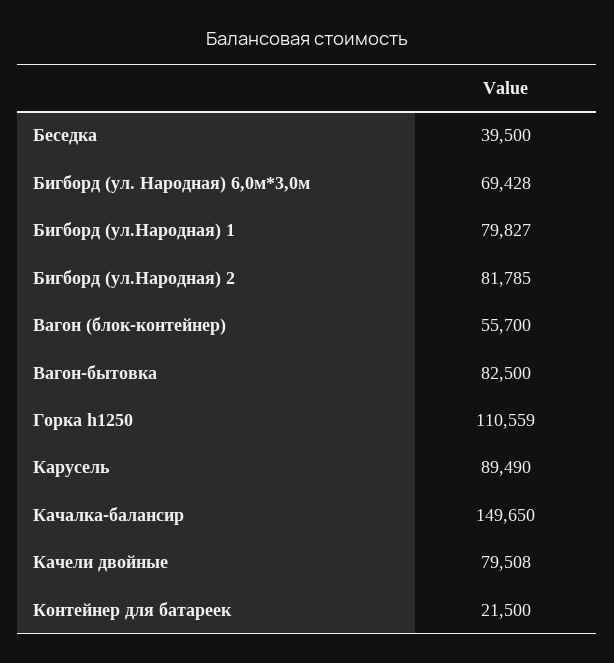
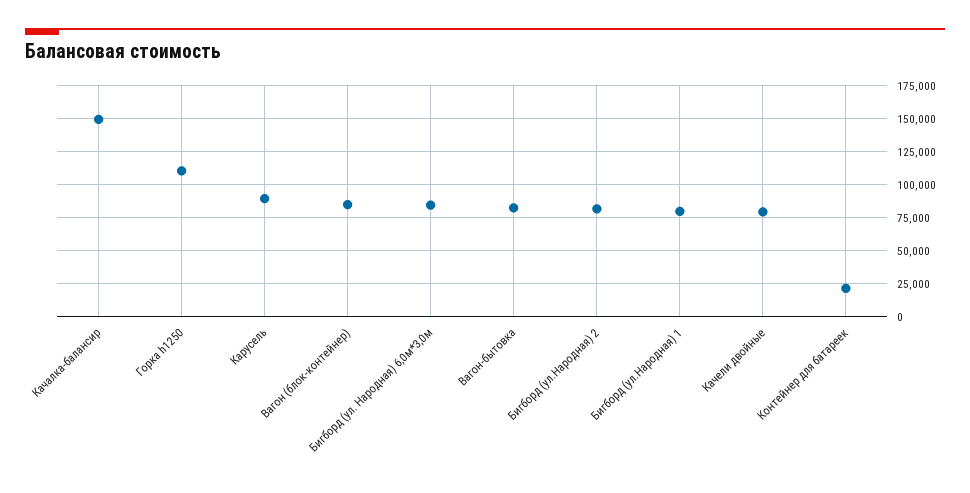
Беседка: 39500 -> none
Бигборд (ул. Народная) 6,0м*3,0м: 69428 -> 85000
Вагон (блок-контейнер): 55700 -> 85000

